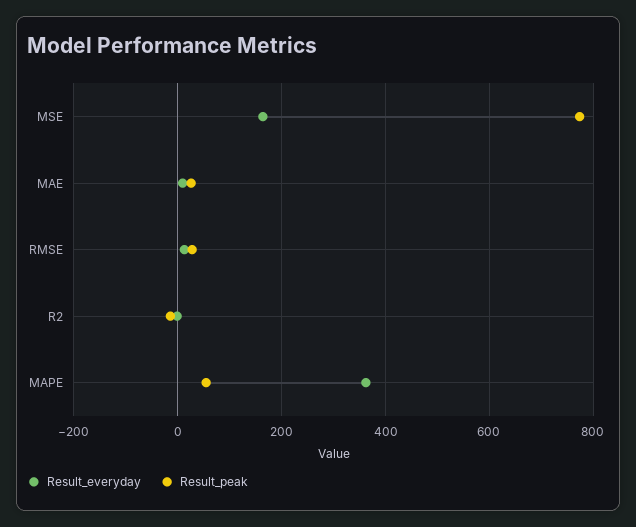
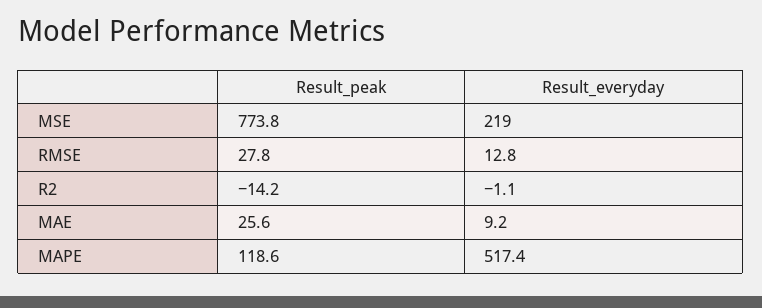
Result_everyday, MSE: 160 -> 219
Result_everyday, MAPE: 360 -> 517.4
Result_peak, MAPE: 60 -> 118.6

